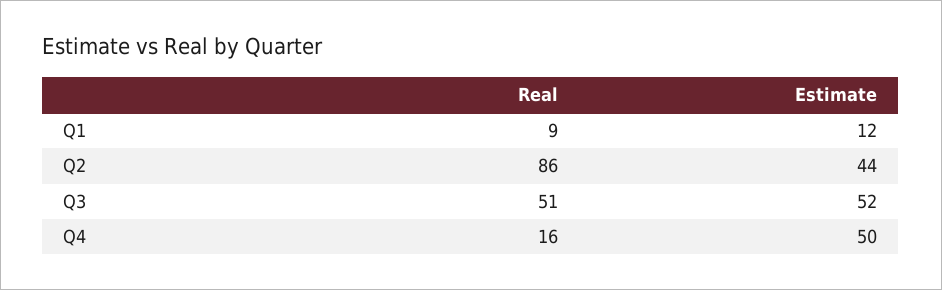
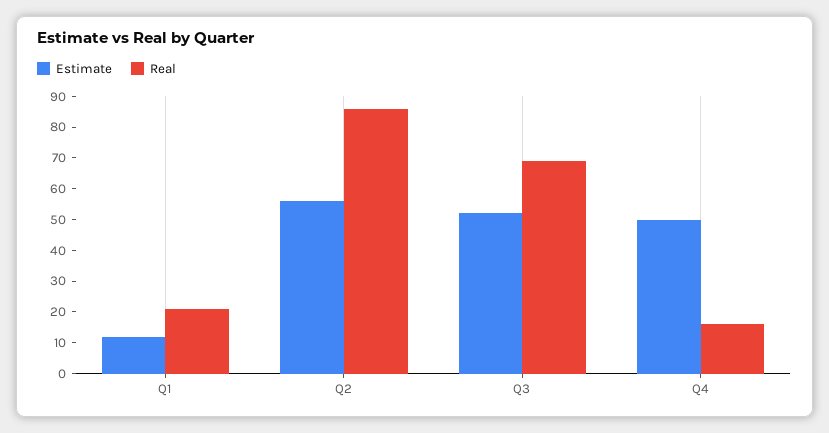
Real, Q1: 9 -> 20
Estimate, Q2: 44 -> 55
Real, Q3: 51 -> 70

